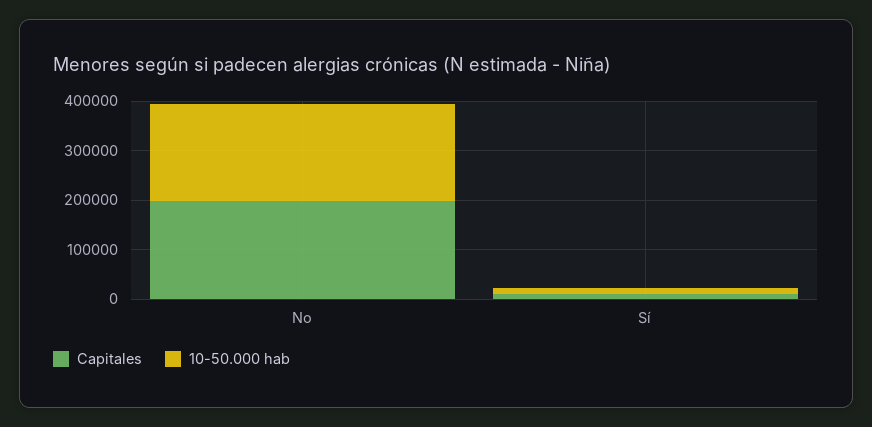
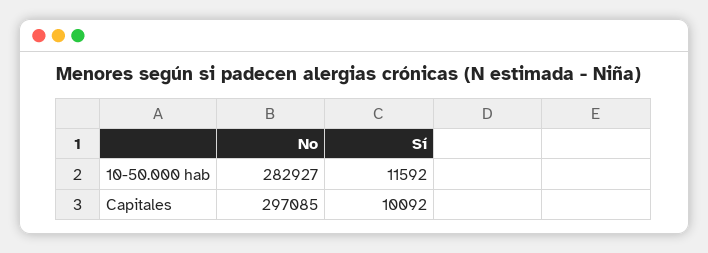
Capitales, No: 200000 -> 297085
10-50.000 hab, No: 200000 -> 282927

